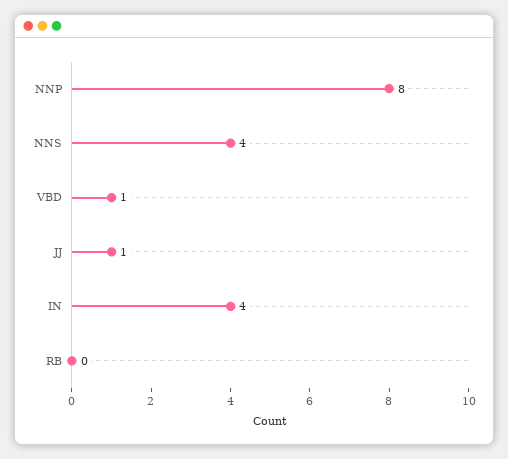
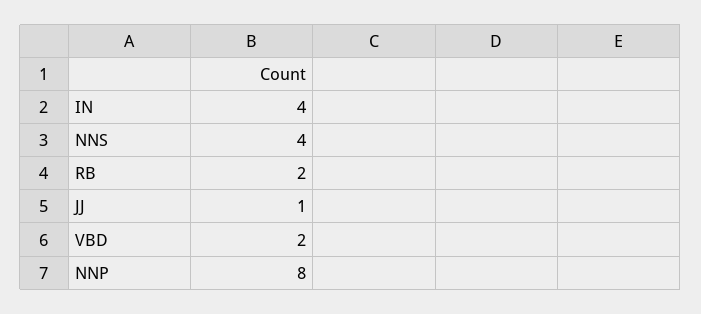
VBD: 1 -> 2
RB: 0 -> 2

